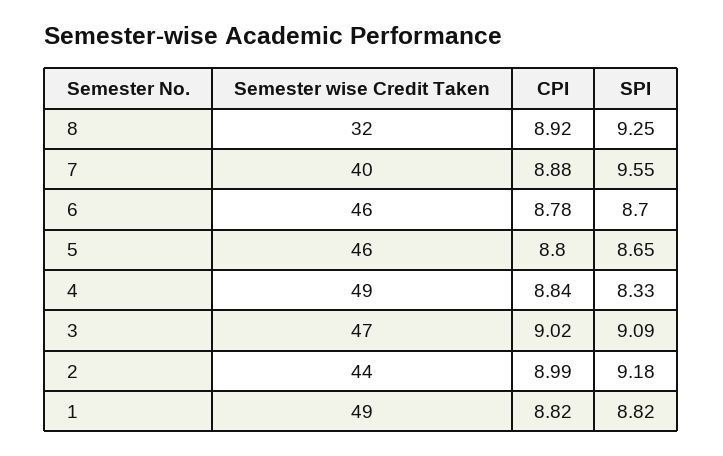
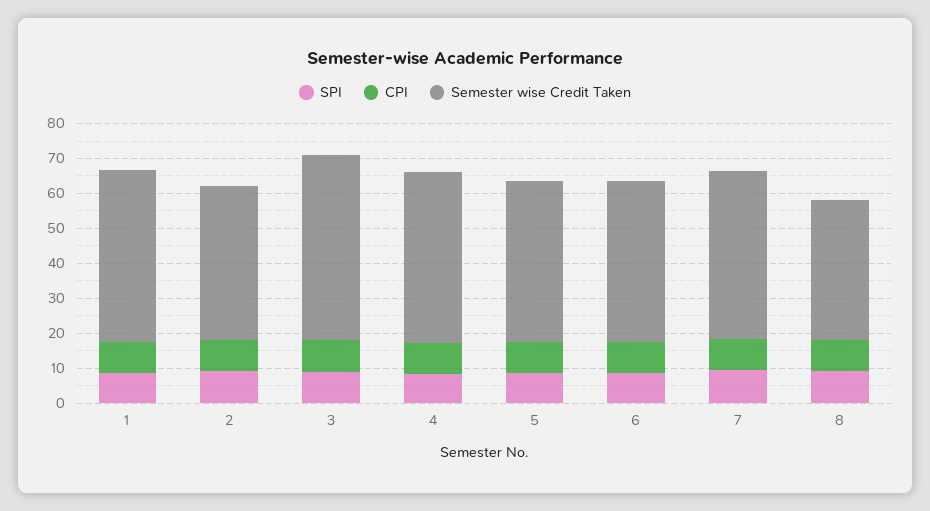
Semester wise Credit Taken, 8: 32 -> 40
Semester wise Credit Taken, 7: 40 -> 47.5
Semester wise Credit Taken, 3: 47 -> 52.5

